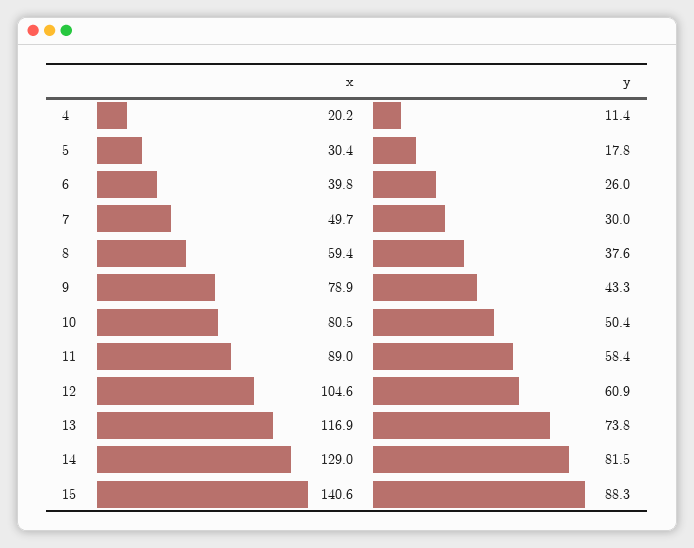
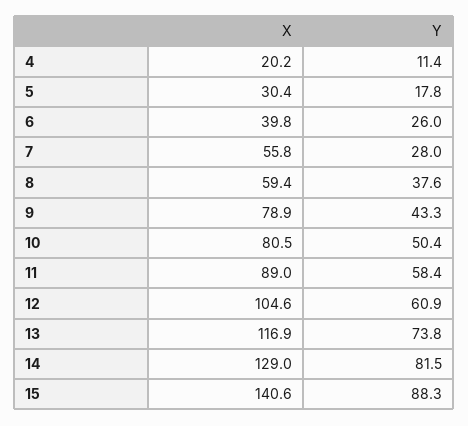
x, 7: 49.7 -> 55.8
y, 7: 30 -> 28

